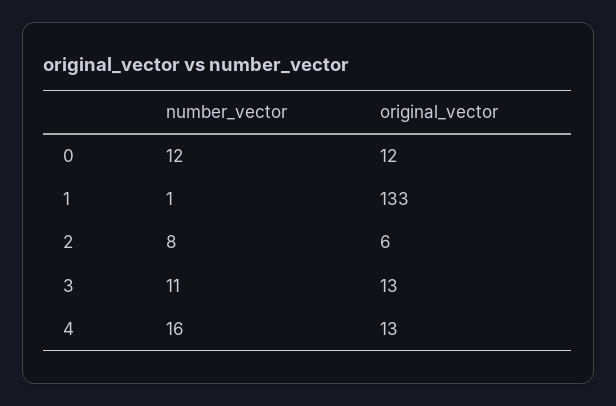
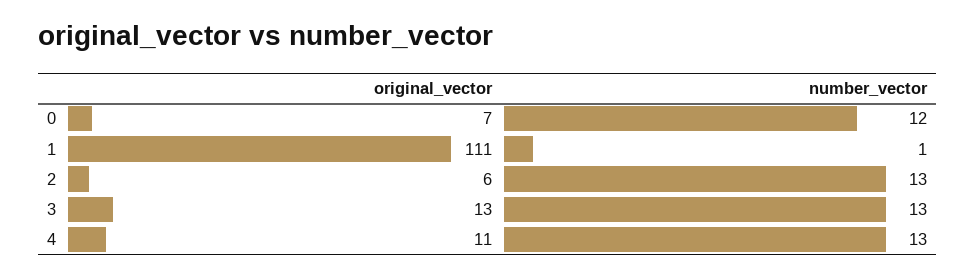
original_vector, 0: 12 -> 7
original_vector, 1: 133 -> 111
number_vector, 2: 8 -> 13
number_vector, 3: 11 -> 13
number_vector, 4: 16 -> 13
original_vector, 4: 13 -> 11

